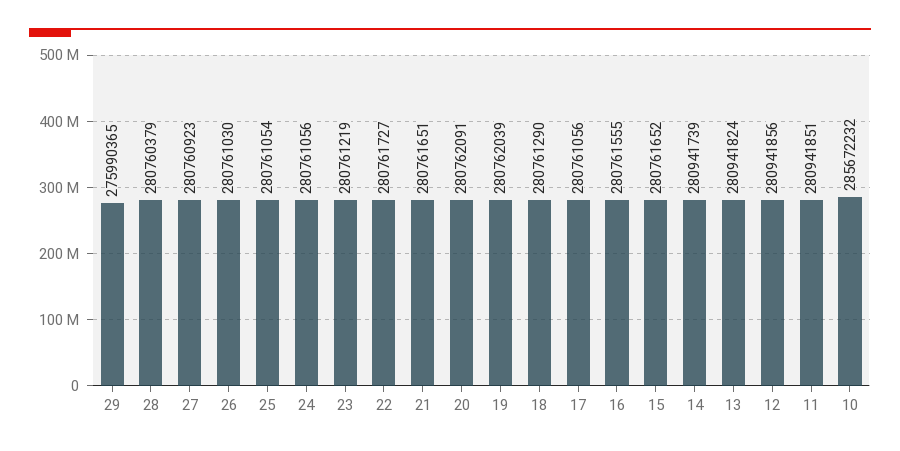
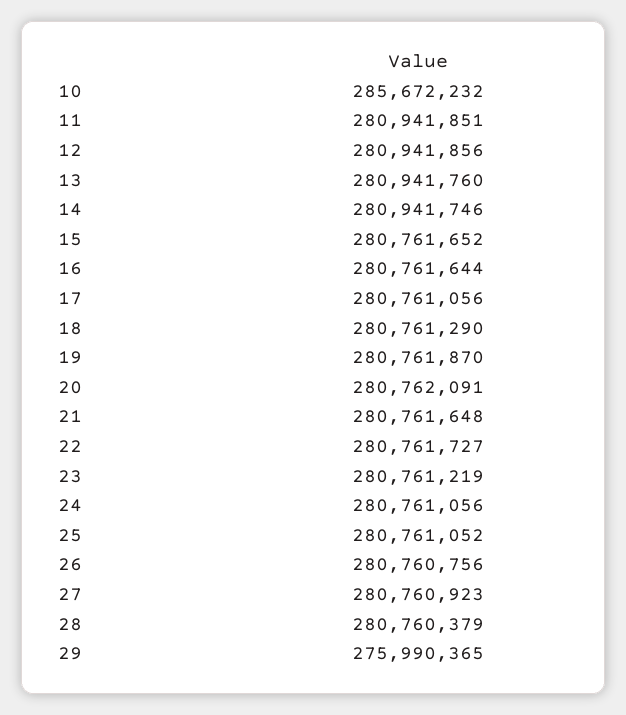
26: 280761030 -> 280760756
25: 280761054 -> 280761052
21: 280761651 -> 280761648
19: 280762039 -> 280761870
16: 280761555 -> 280761644
14: 280941739 -> 280941746
13: 280941824 -> 280941760

